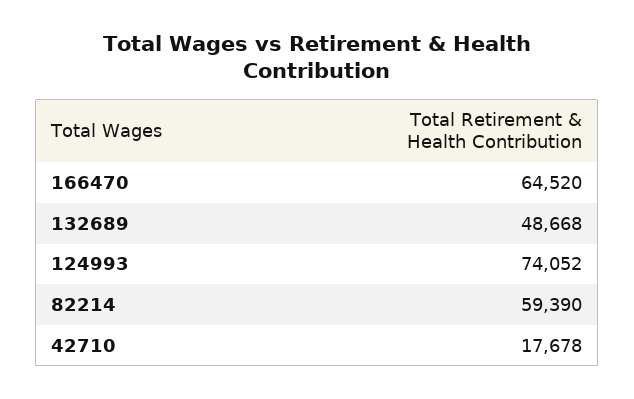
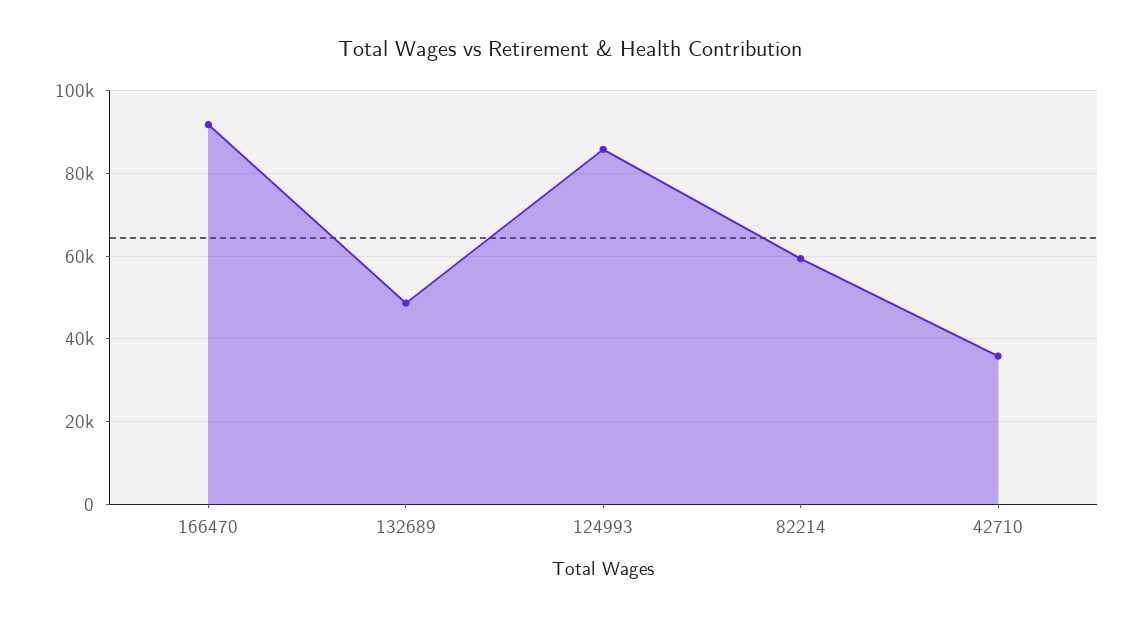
166470: 64520 -> 92000
124993: 74052 -> 86000
42710: 17678 -> 36000

